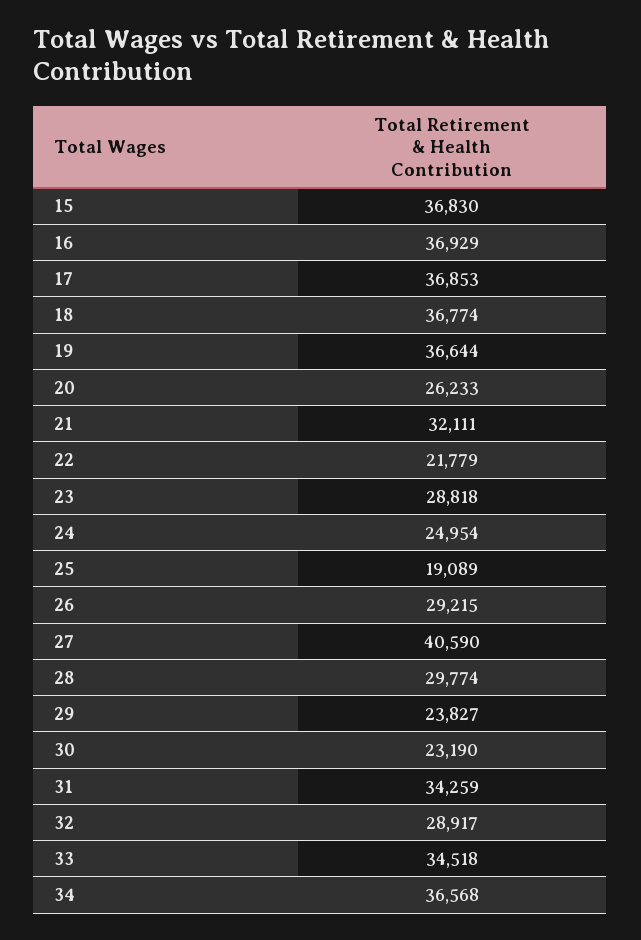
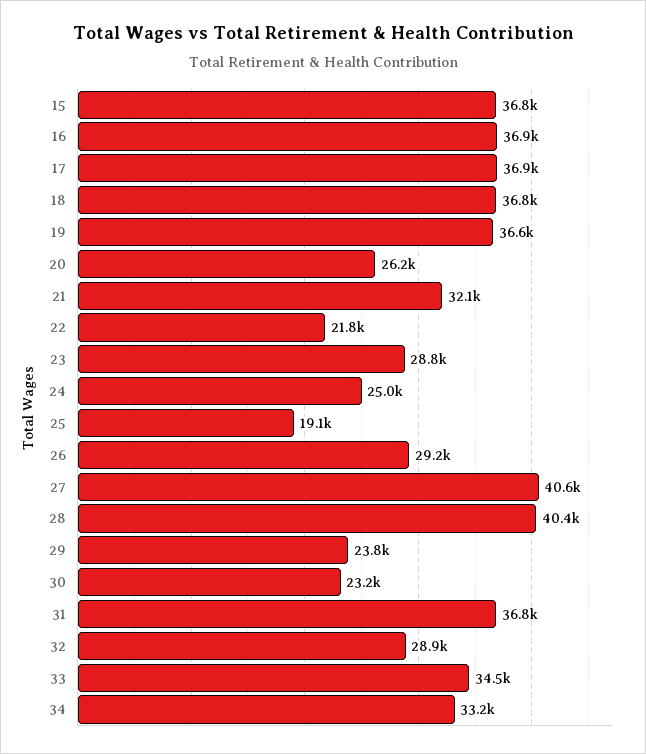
28: 29774 -> 40400
31: 34259 -> 36800
34: 36568 -> 33200

